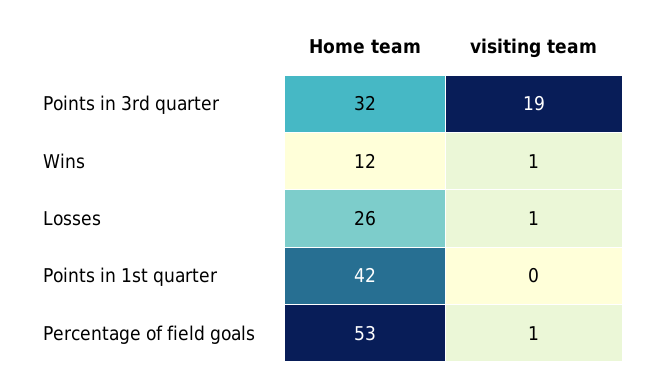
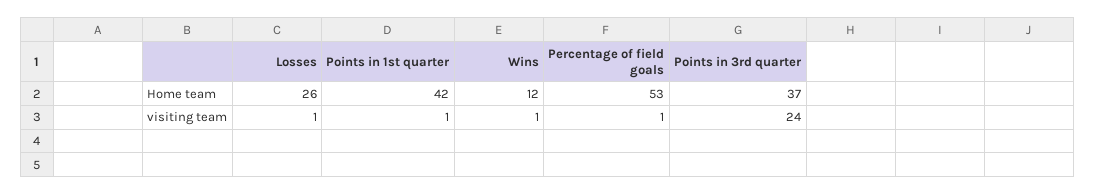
Home team, Points in 3rd quarter: 32 -> 37
visiting team, Points in 3rd quarter: 19 -> 24
visiting team, Points in 1st quarter: 0 -> 1

